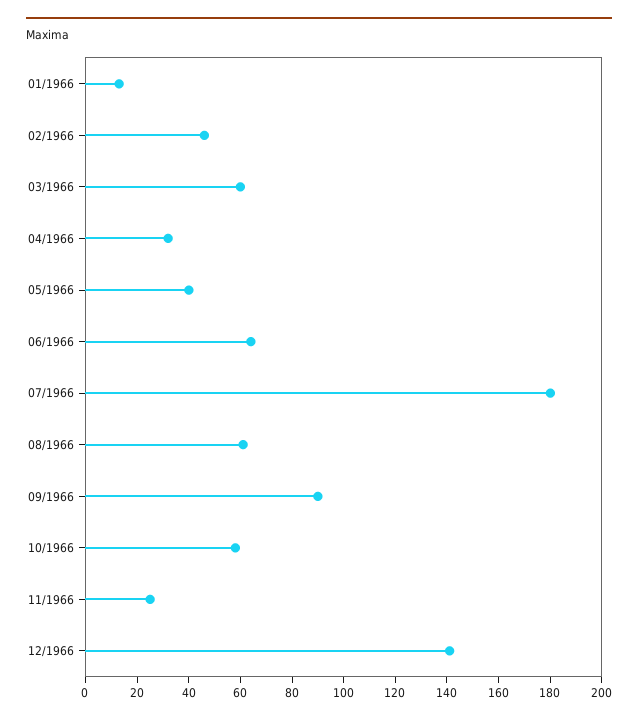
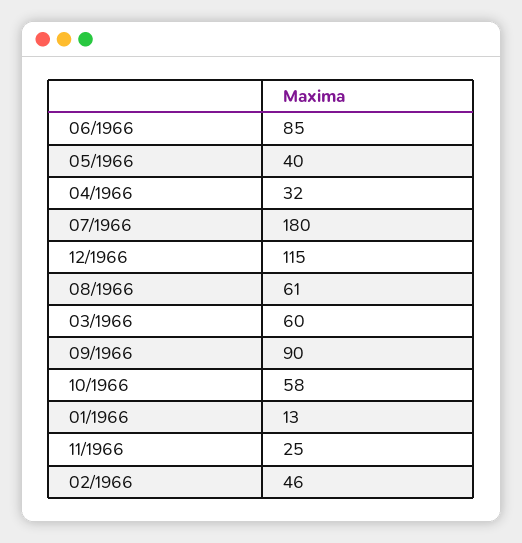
06/1966: 65 -> 85
12/1966: 140 -> 115

